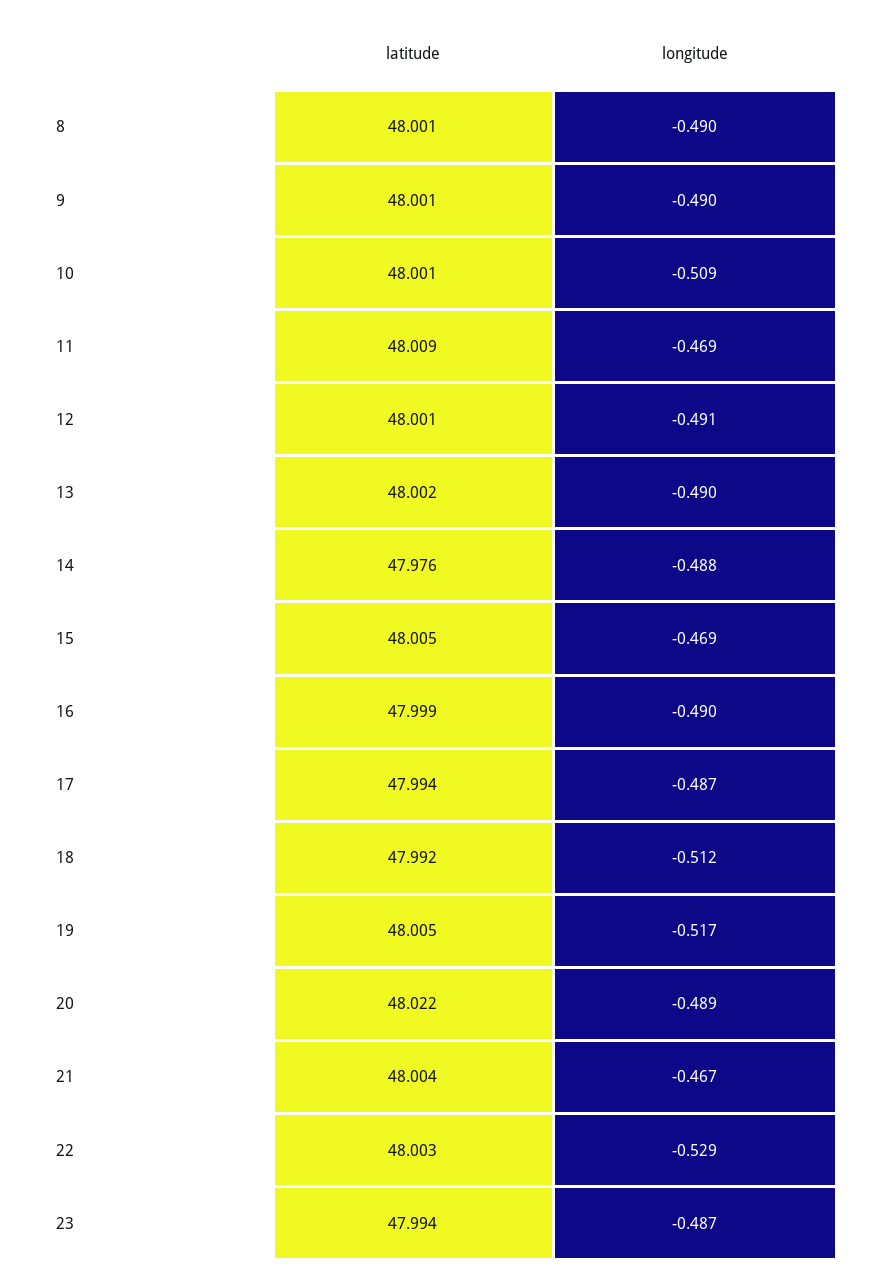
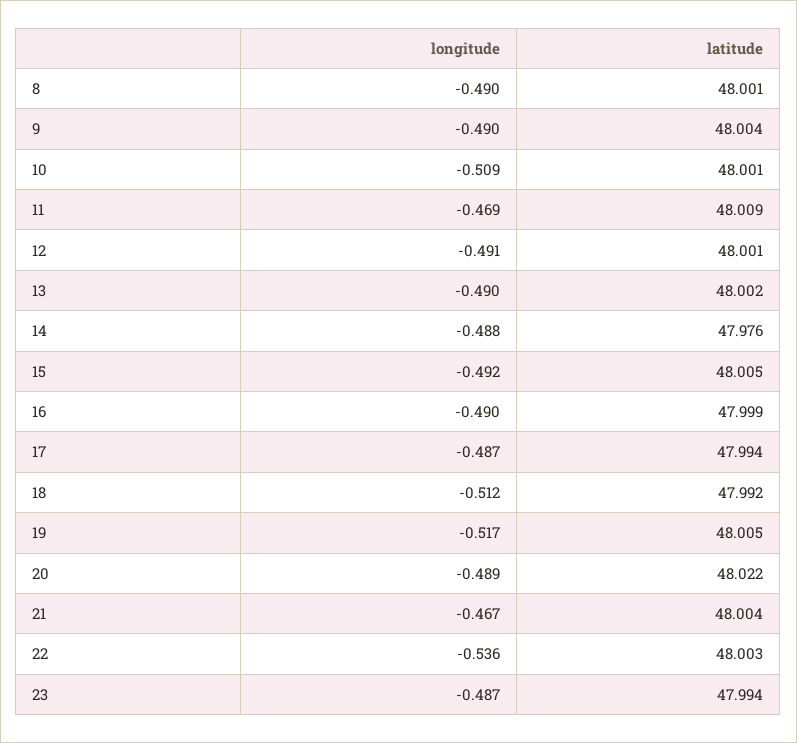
latitude, 9: 48.001 -> 48.004
longitude, 15: -0.469 -> -0.492
longitude, 22: -0.529 -> -0.536

